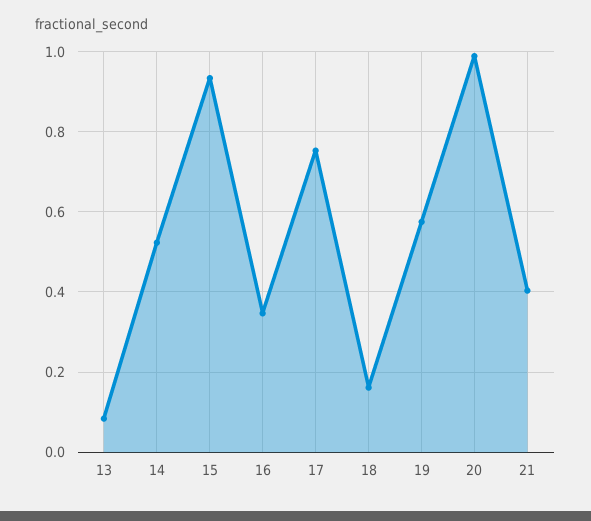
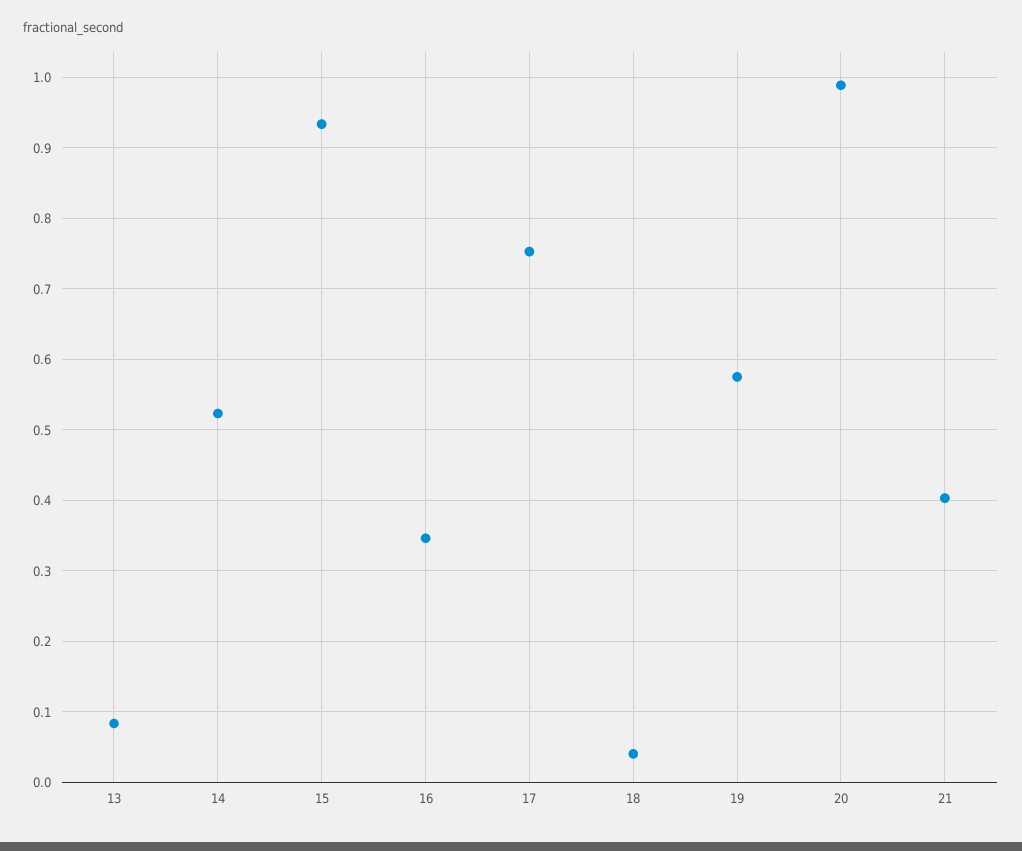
18: 0.16 -> 0.04

